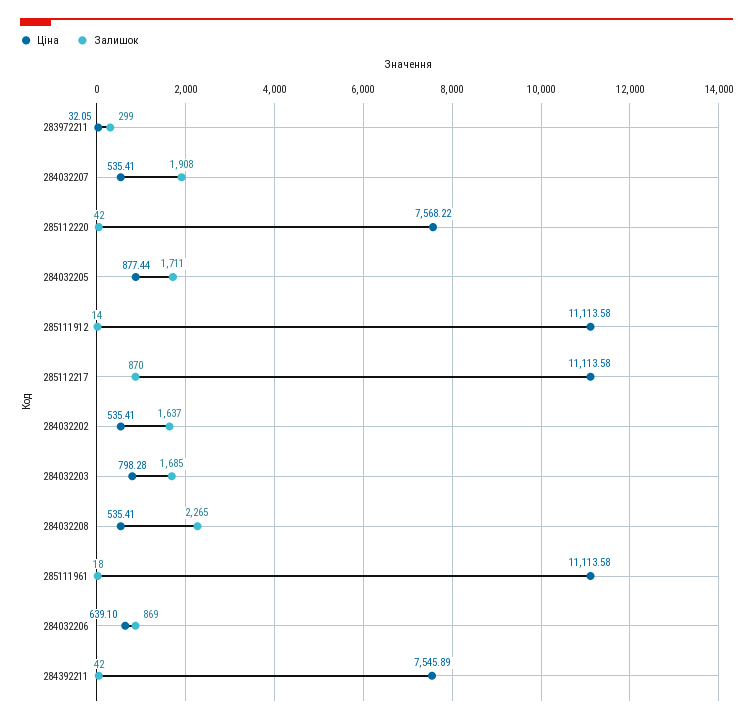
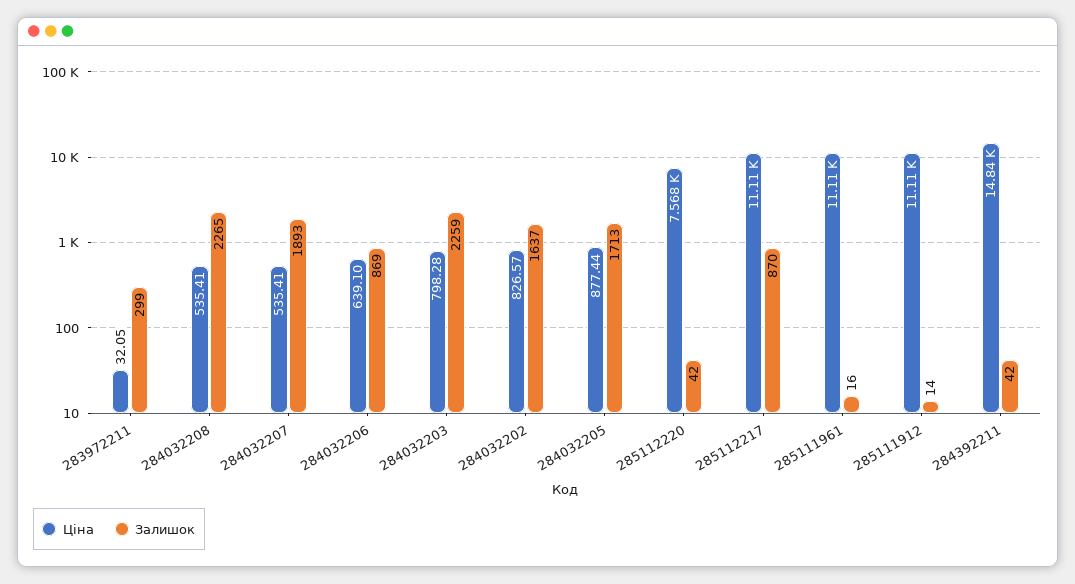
Залишок, 284032207: 1908 -> 1893
Залишок, 284032205: 1711 -> 1713
Ціна, 284032202: 535.41 -> 826.57
Залишок, 284032203: 1685 -> 2259
Залишок, 285111961: 18 -> 16
Ціна, 284392211: 7545.89 -> 14840

